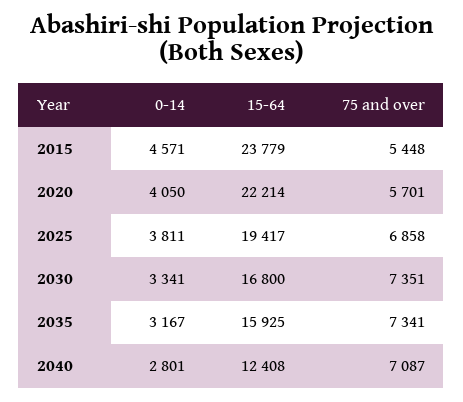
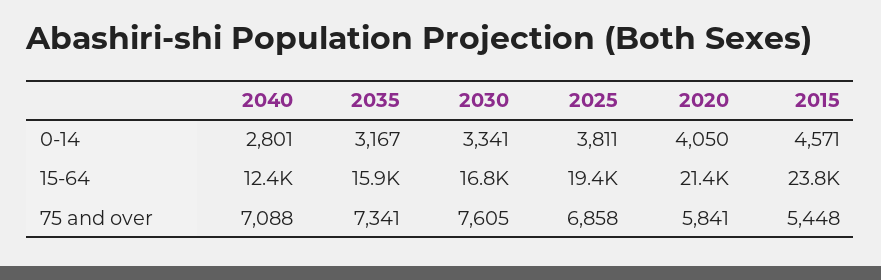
15-64, 2020: 22214 -> 21400
75 and over, 2020: 5701 -> 5841
75 and over, 2030: 7351 -> 7605
75 and over, 2040: 7087 -> 7088

